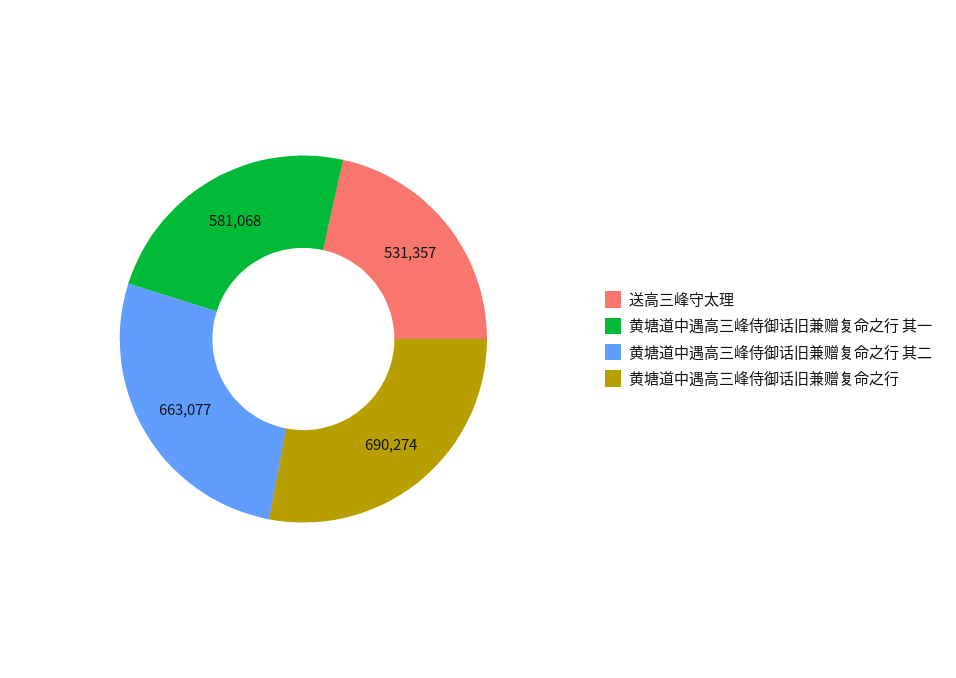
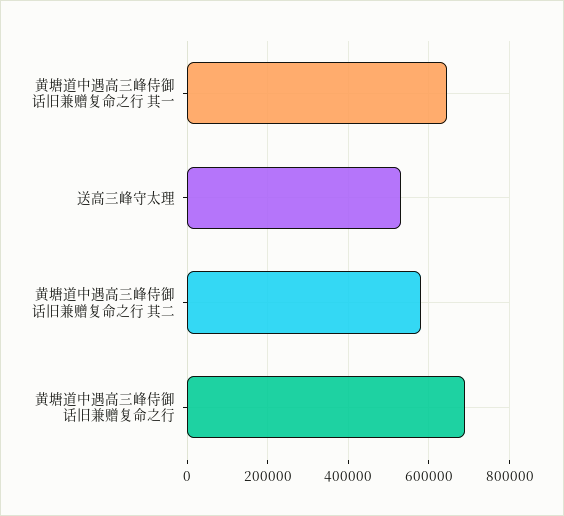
黄塘道中遇高三峰侍御话旧兼赠复命之行 其一: 581068 -> 640000
黄塘道中遇高三峰侍御话旧兼赠复命之行 其二: 663077 -> 580000

